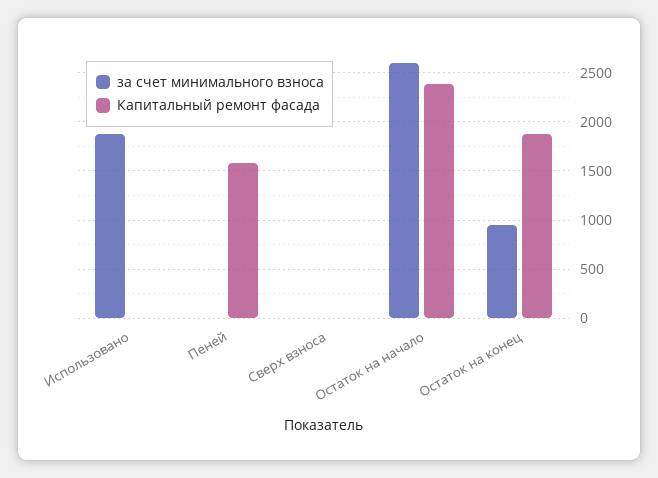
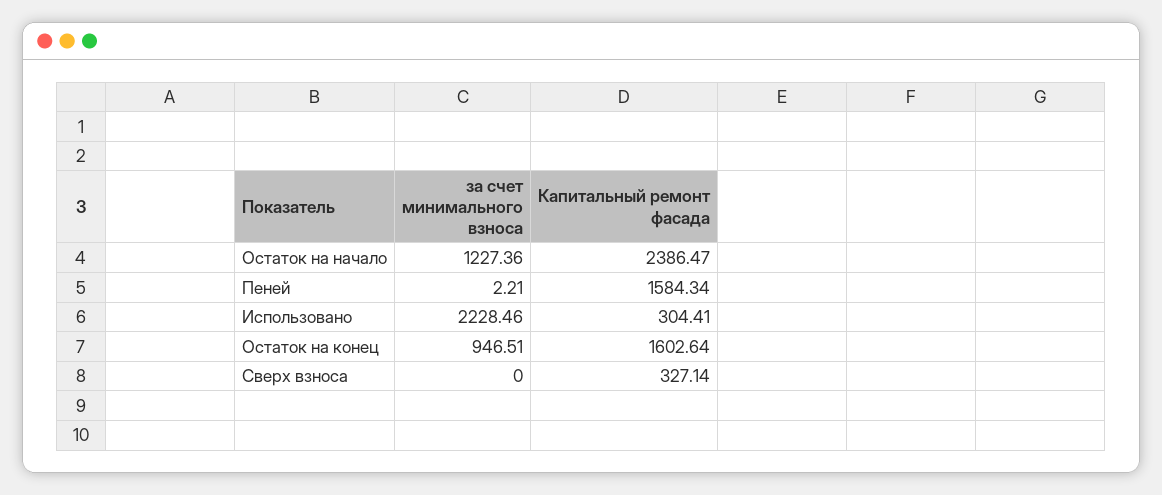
за счет минимального взноса, Использовано: 1900 -> 2228.46
Капитальный ремонт фасада, Использовано: 0 -> 304.41
Капитальный ремонт фасада, Сверх взноса: 0 -> 327.14
за счет минимального взноса, Остаток на начало: 2600 -> 1227.36
Капитальный ремонт фасада, Остаток на конец: 1900 -> 1602.64

